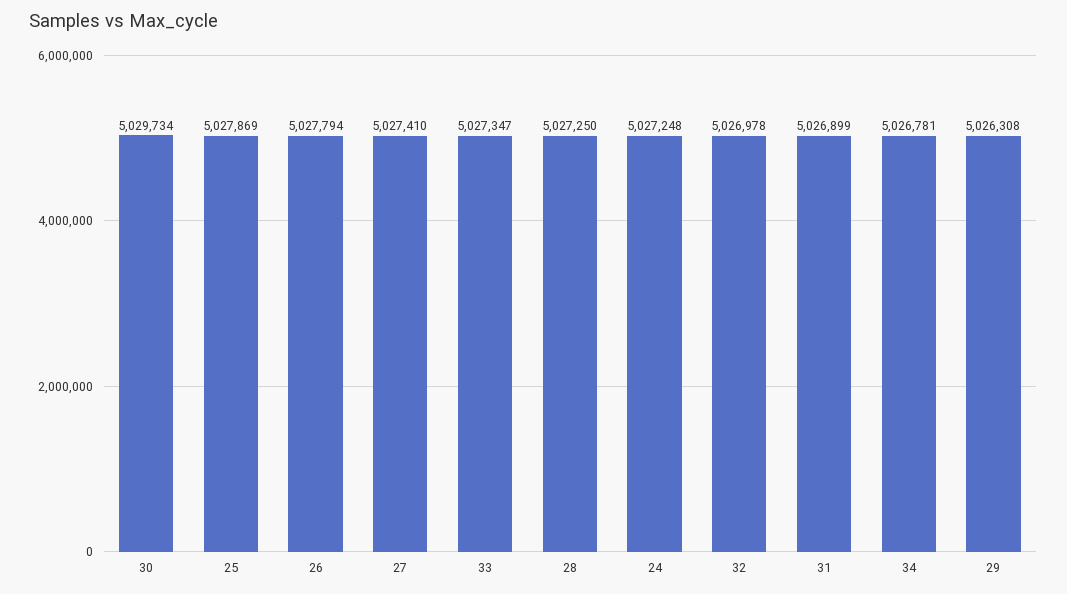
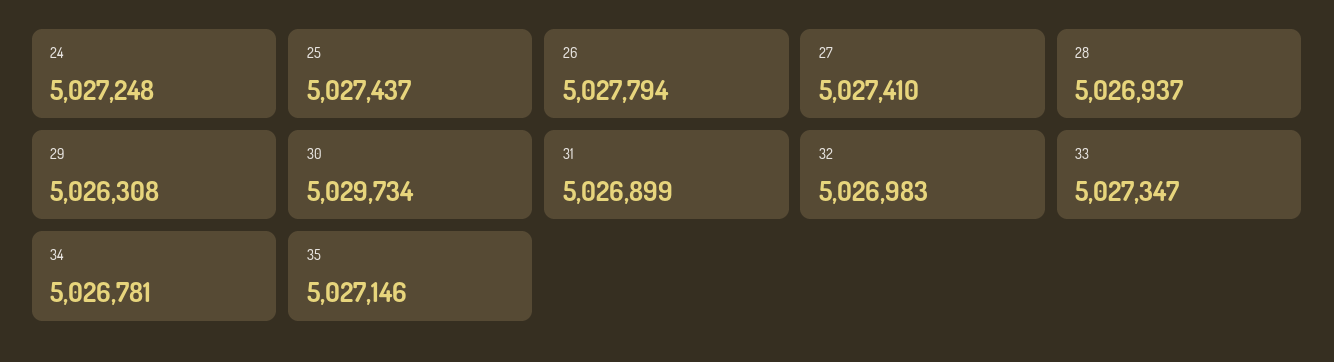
25: 5027869 -> 5027437
28: 5027250 -> 5026937
32: 5026978 -> 5026983
35: none -> 5027146

